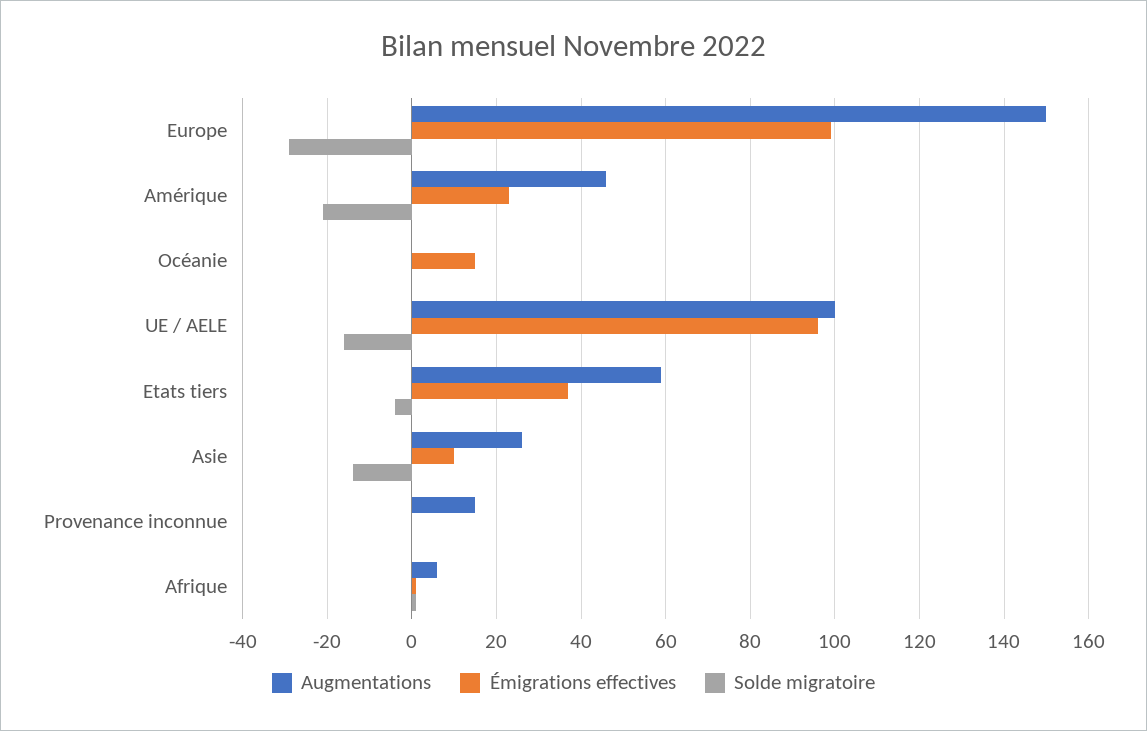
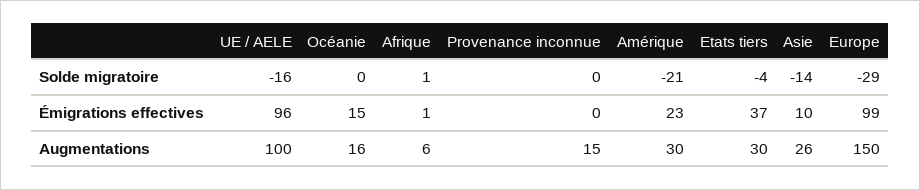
Augmentations, Amérique: 45 -> 30
Augmentations, Océanie: 0 -> 16
Augmentations, Etats tiers: 60 -> 30

